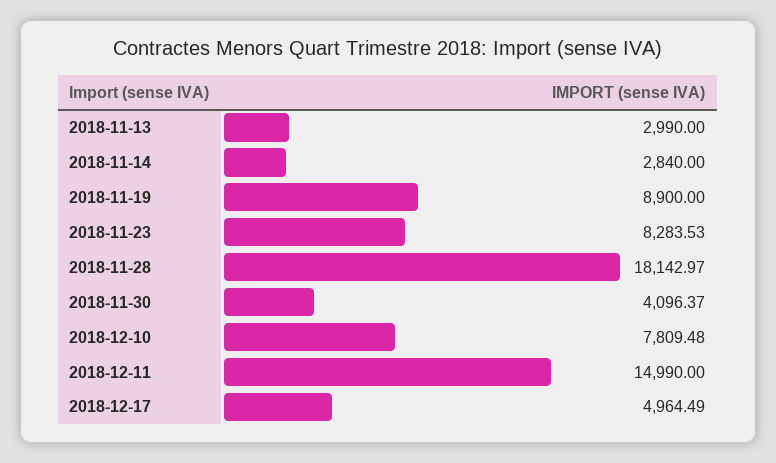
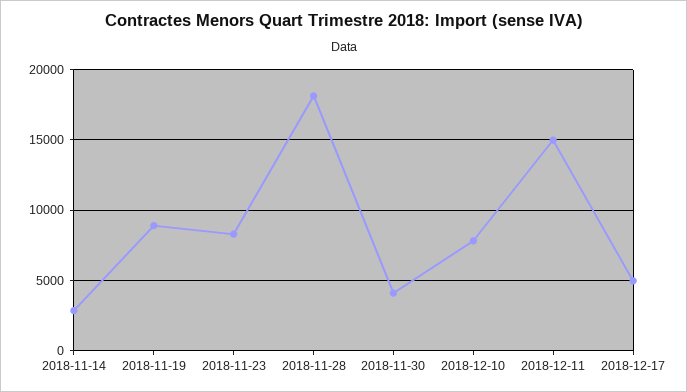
2018-11-13: 2990 -> none

